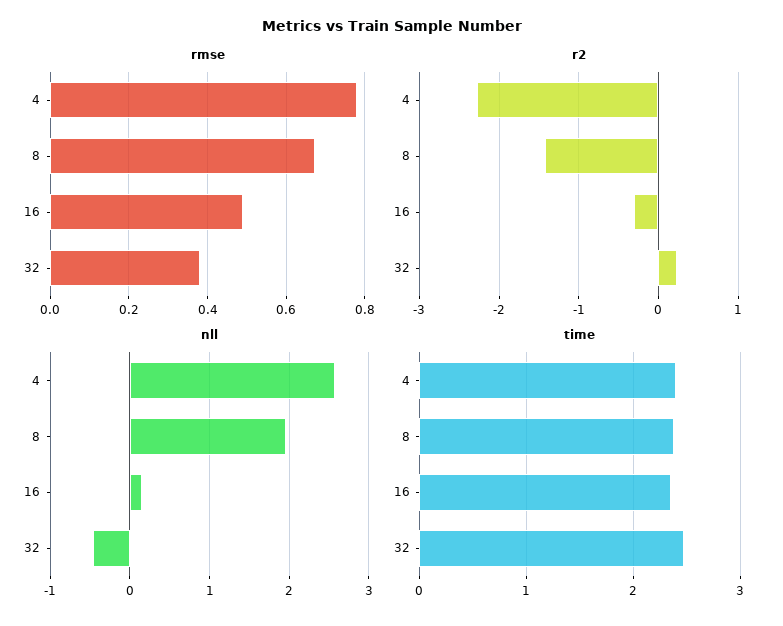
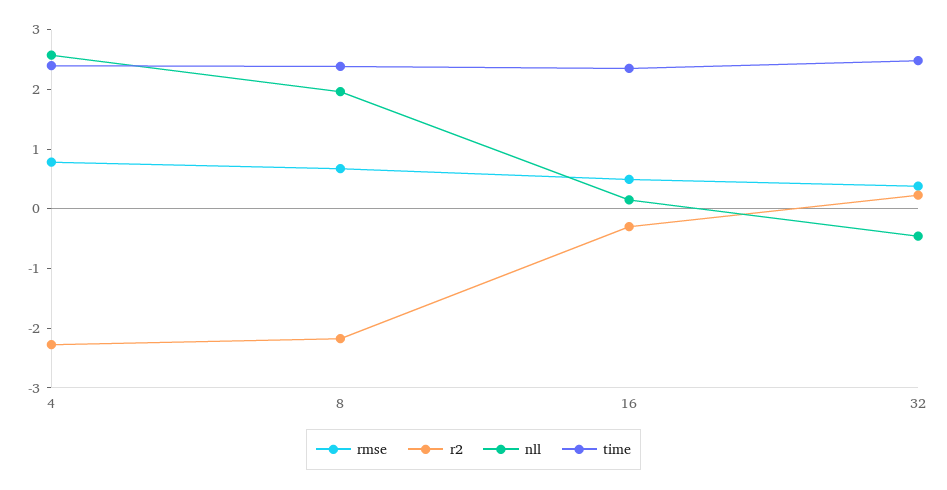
r2, 8: -1.4 -> -2.2

